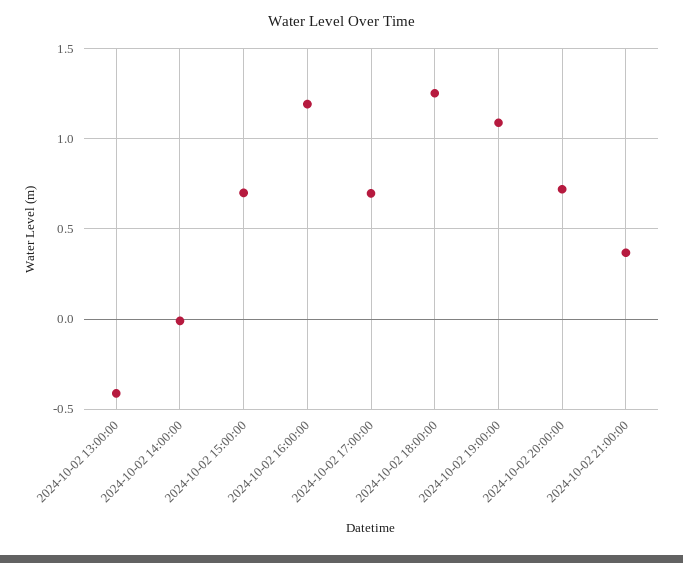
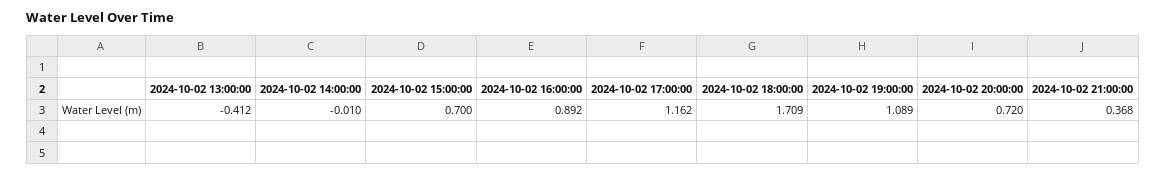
2024-10-02 16:00:00: 1.2 -> 0.892
2024-10-02 17:00:00: 0.7 -> 1.162
2024-10-02 18:00:00: 1.25 -> 1.709

